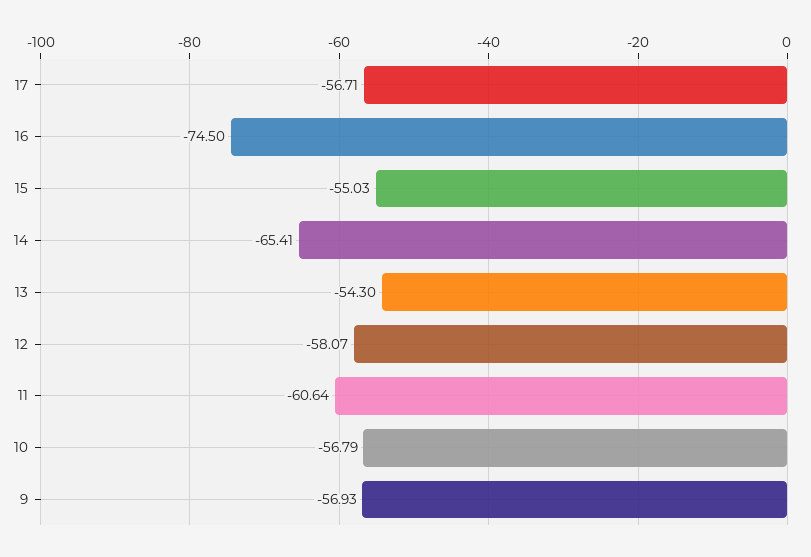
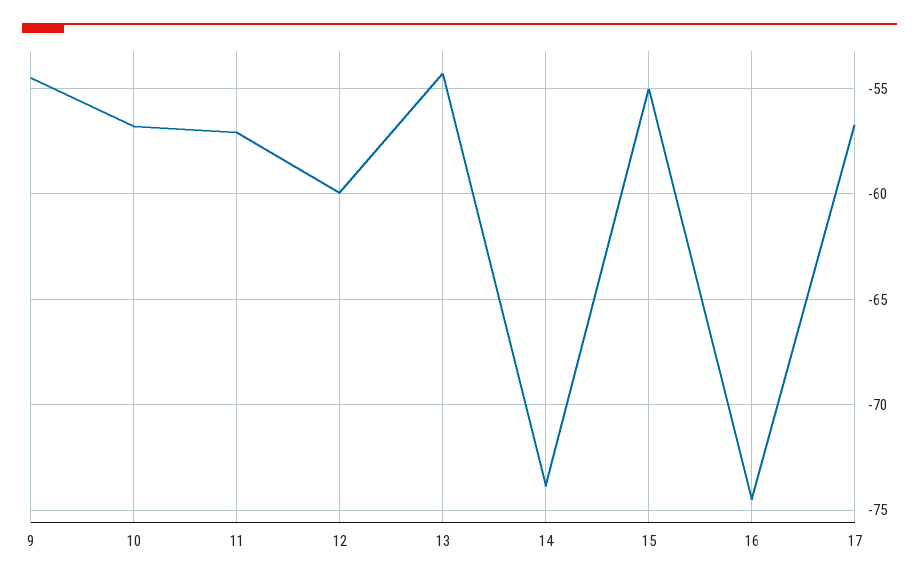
14: -65.41 -> -74
12: -58.07 -> -60
11: -60.64 -> -57
9: -56.93 -> -54.5

